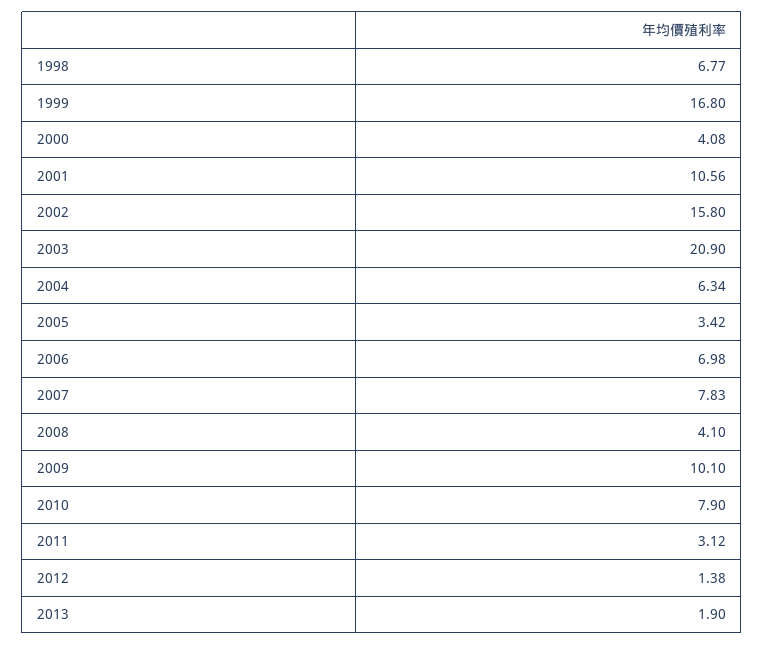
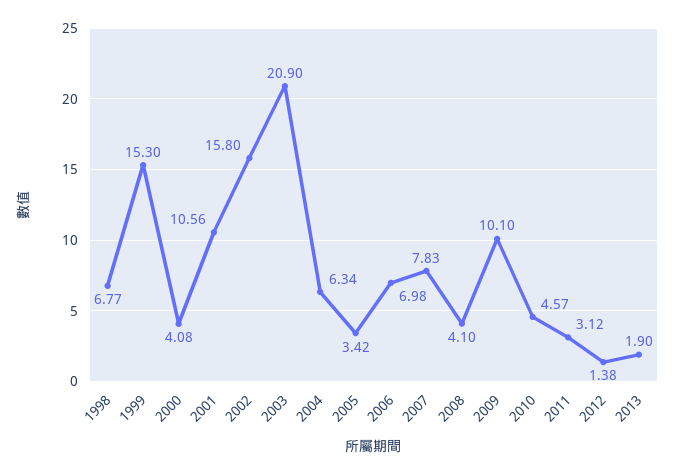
1999: 16.8 -> 15.3
2010: 7.9 -> 4.57

